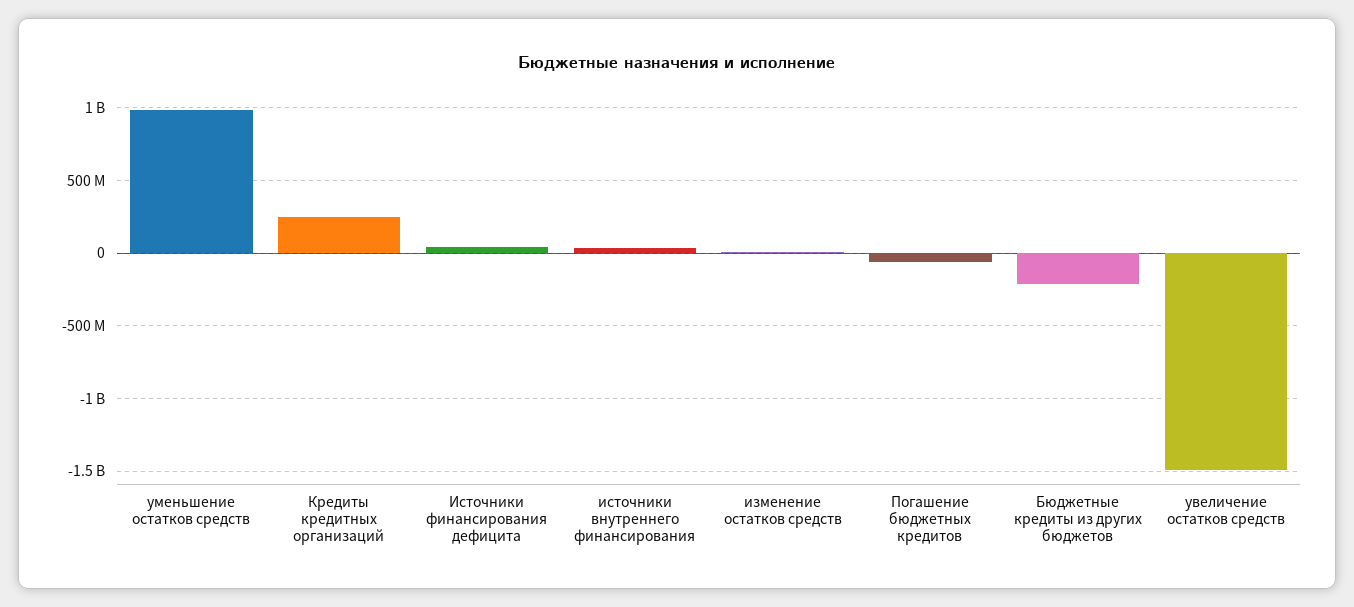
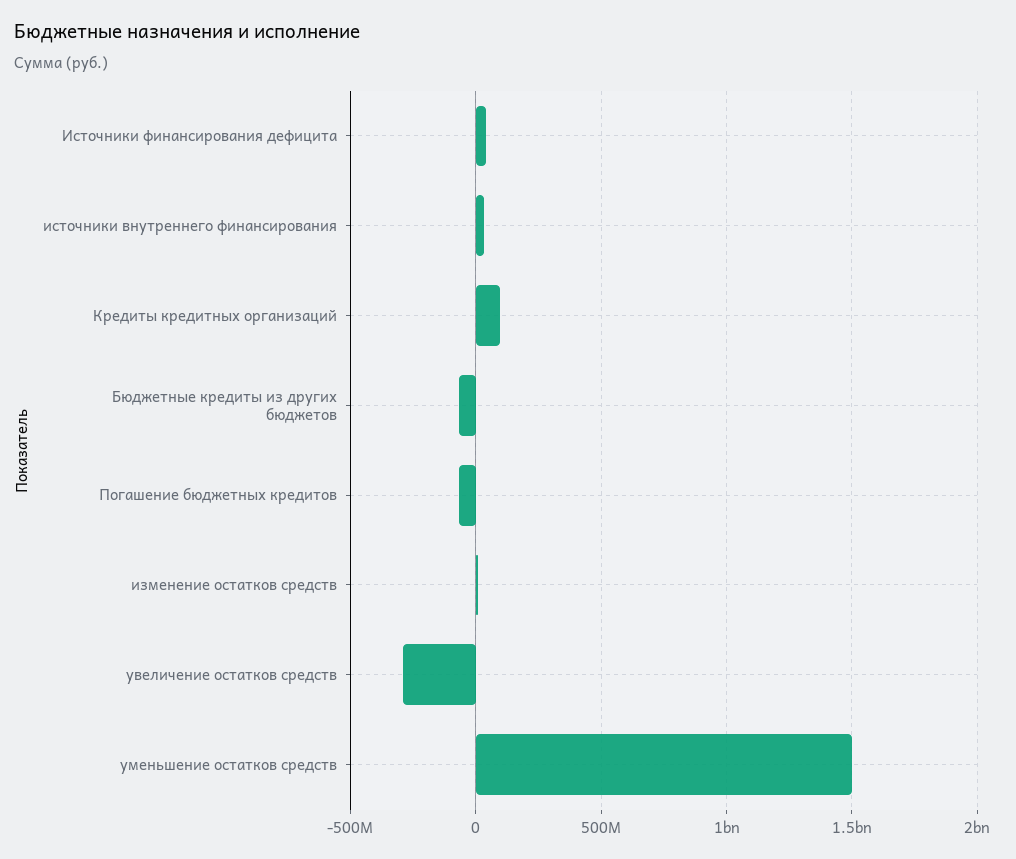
уменьшение остатков средств: 1000000000 -> 1500000000
Кредиты кредитных организаций: 250000000 -> 100000000
Бюджетные кредиты из других бюджетов: -200000000 -> -50000000
увеличение остатков средств: -1500000000 -> -300000000

